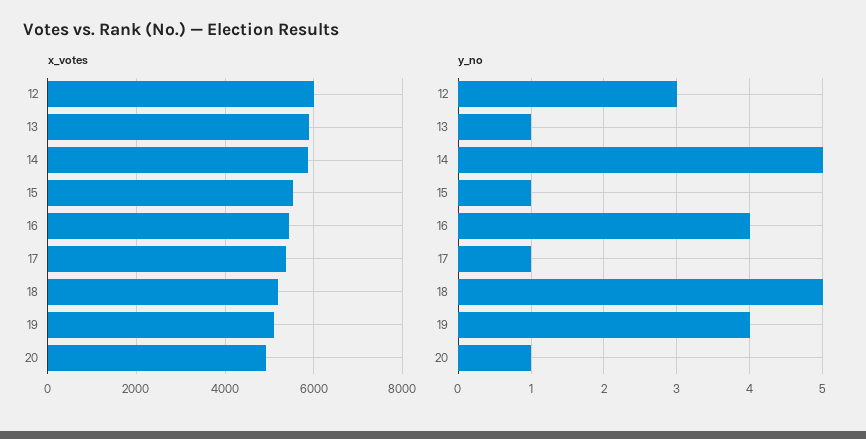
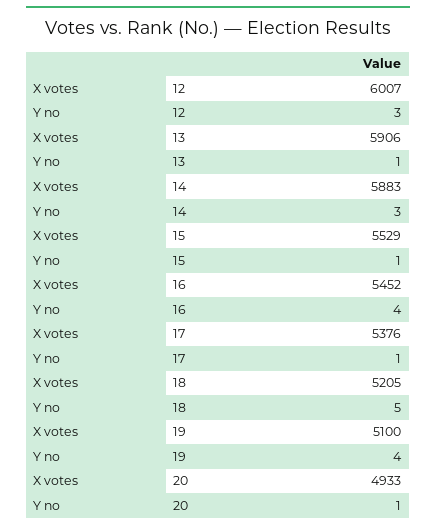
y_no, 14: 5 -> 3

